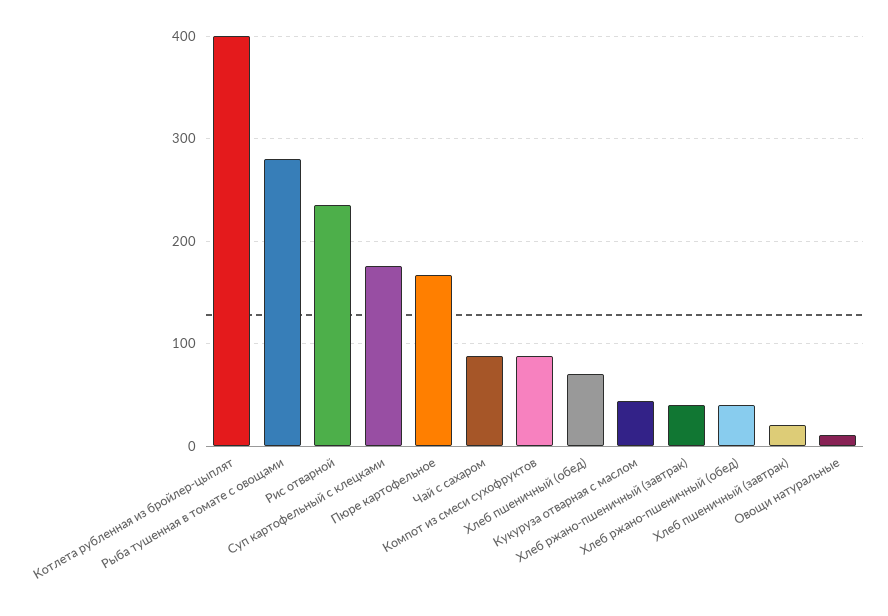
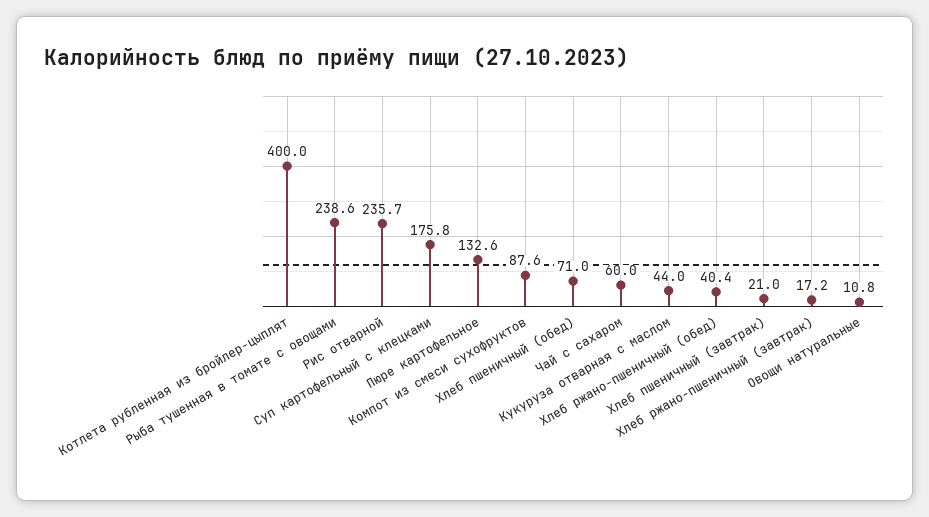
Рыба тушенная в томате с овощами: 280 -> 238.6
Пюре картофельное: 170 -> 132.6
Чай с сахаром: 90 -> 60
Хлеб ржано-пшеничный (завтрак): 40 -> 17.2

